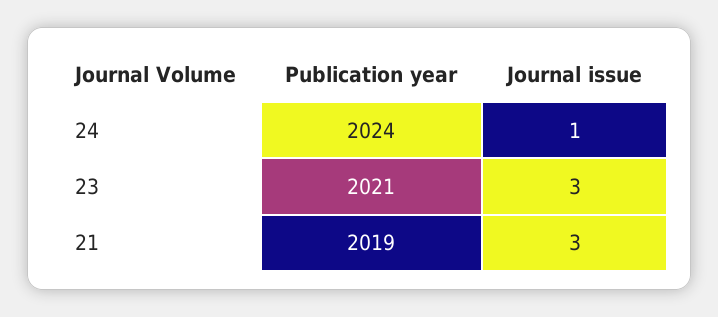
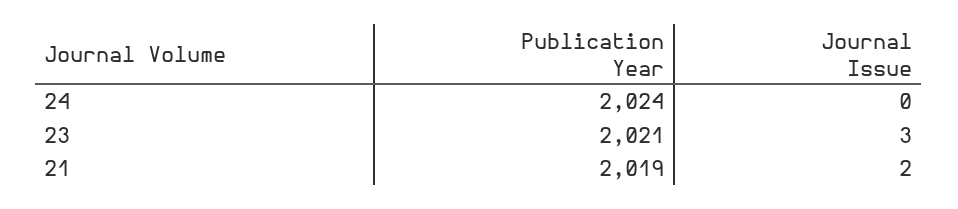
Journal issue, 24: 1 -> 0
Journal issue, 21: 3 -> 2

